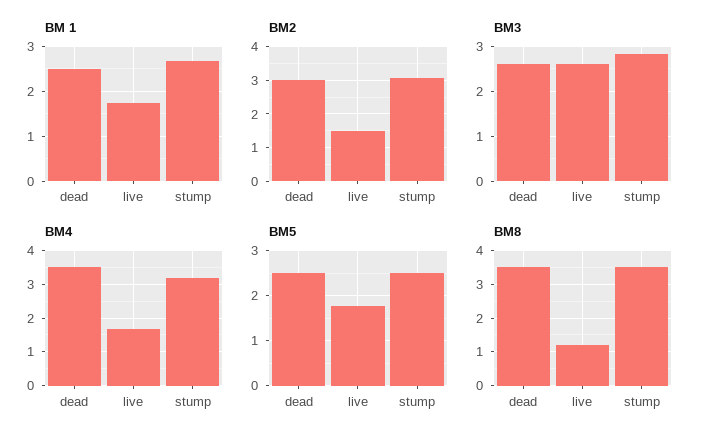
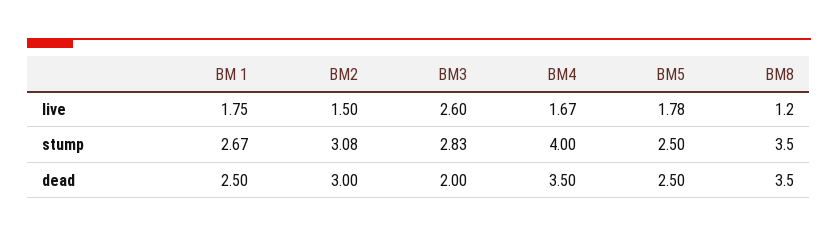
BM3, dead: 2.6 -> 2
BM4, stump: 3.2 -> 4

